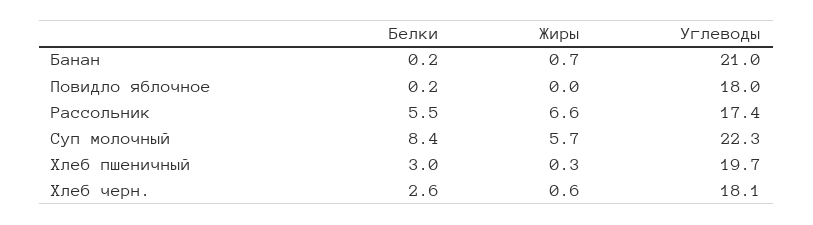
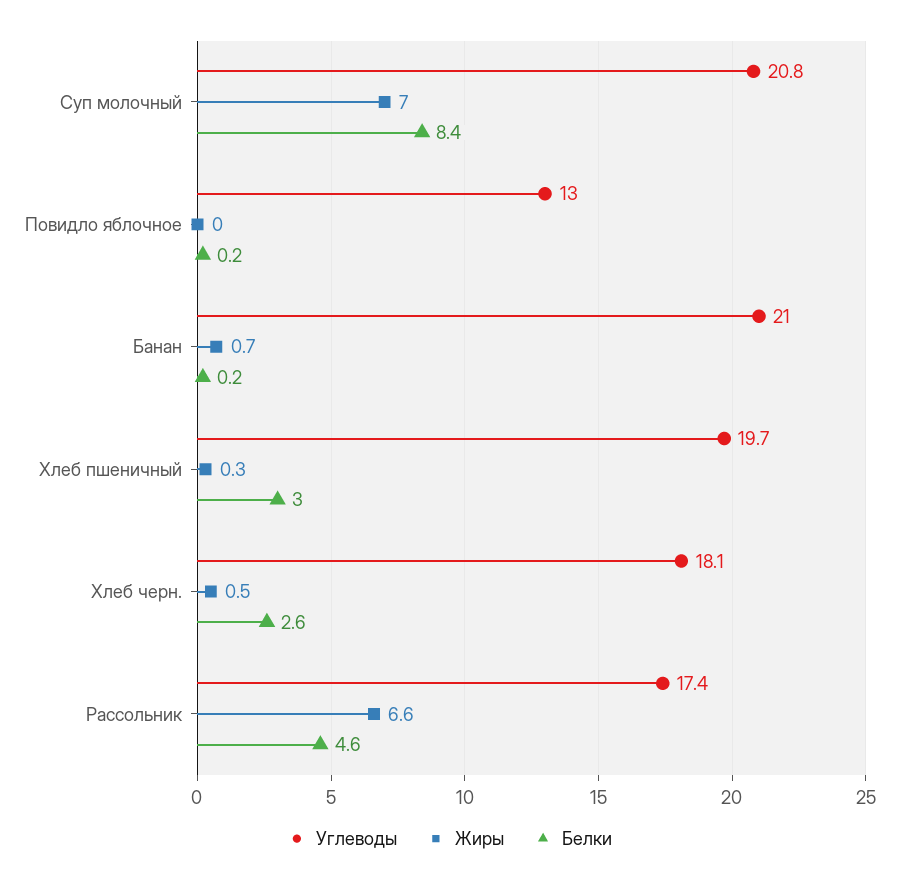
Углеводы, Повидло яблочное: 18 -> 13
Белки, Рассольник: 5.5 -> 4.6
Жиры, Суп молочный: 5.7 -> 7
Углеводы, Суп молочный: 22.3 -> 20.8
Жиры, Хлеб черн.: 0.6 -> 0.5

